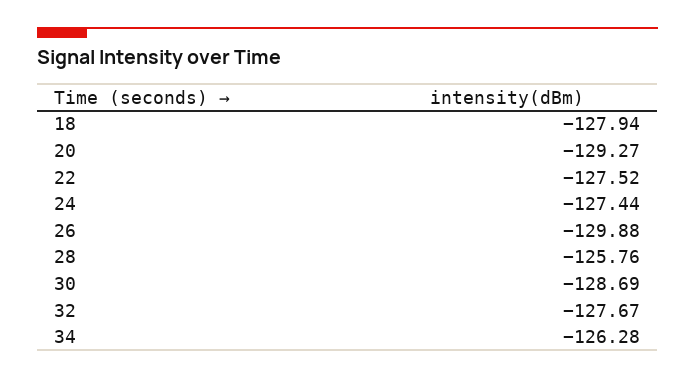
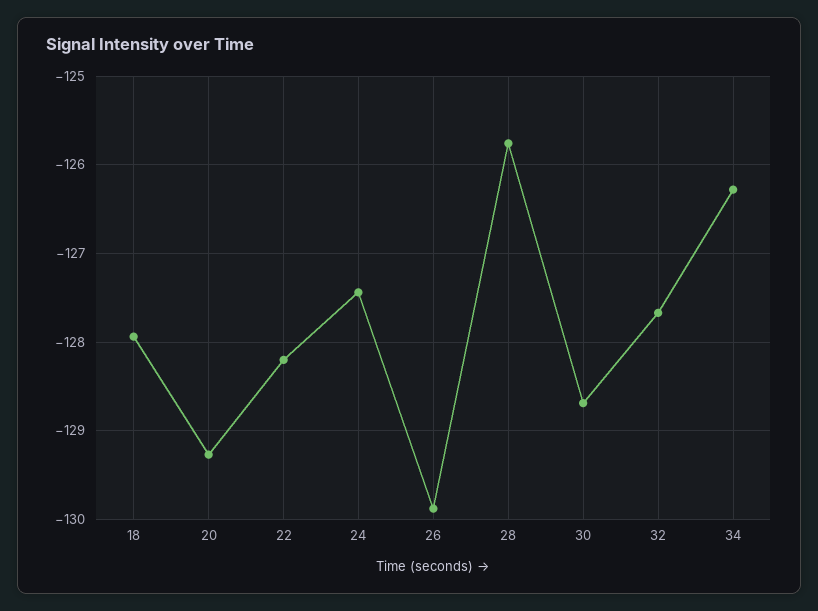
22: -127.52 -> -128.2

